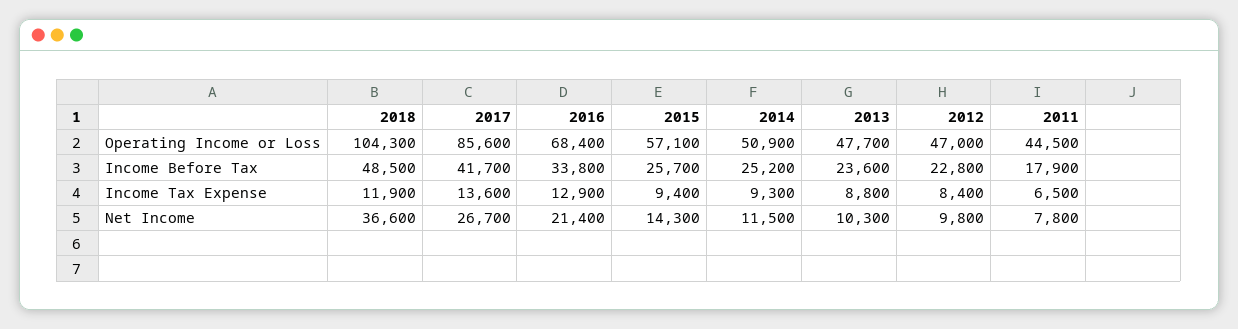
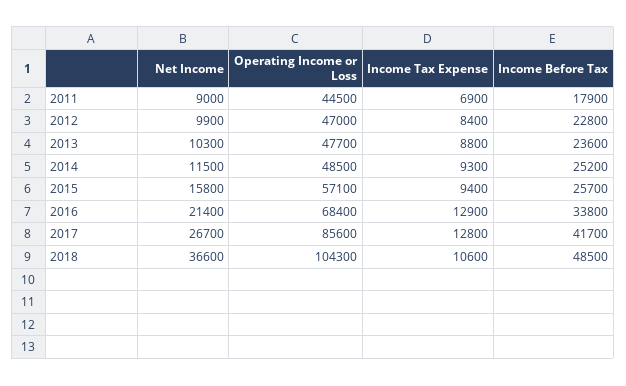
2014, Operating Income or Loss: 50900 -> 48500
2018, Income Tax Expense: 11900 -> 10600
2017, Income Tax Expense: 13600 -> 12800
2011, Income Tax Expense: 6500 -> 6900
2015, Net Income: 14300 -> 15800
2012, Net Income: 9800 -> 9900
2011, Net Income: 7800 -> 9000

